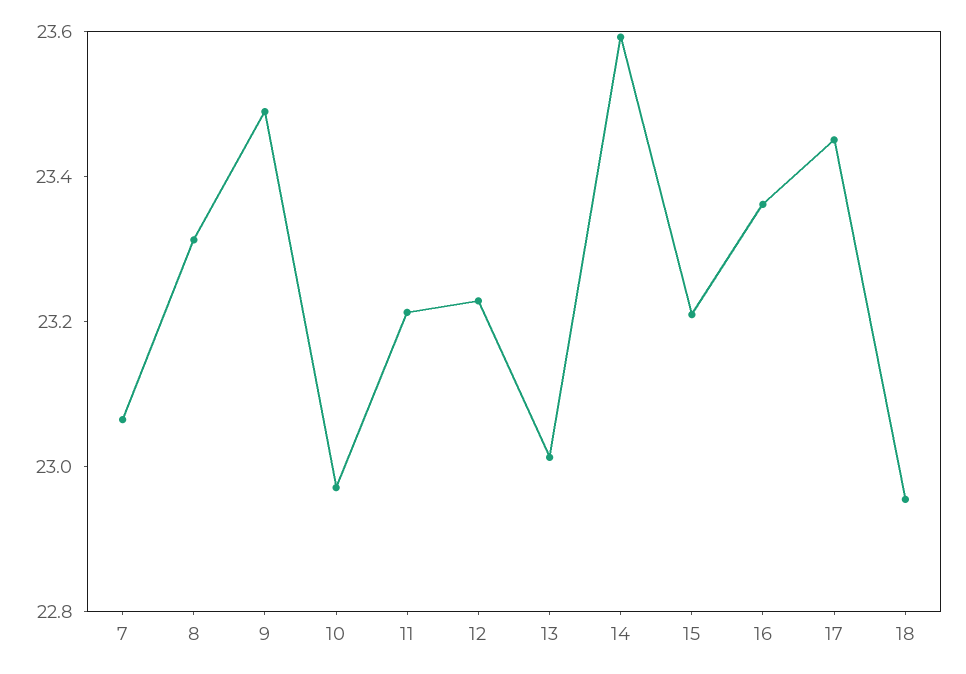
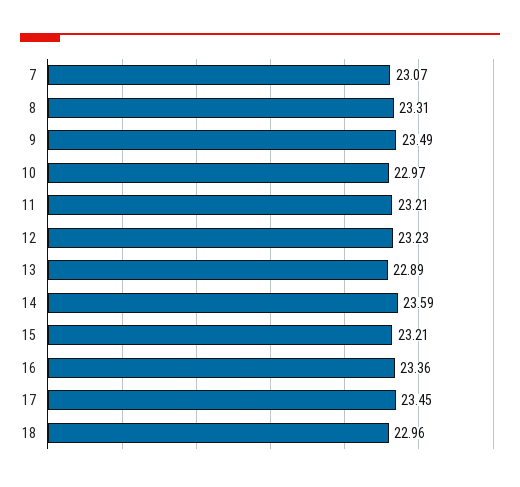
13: 23 -> 22.89

